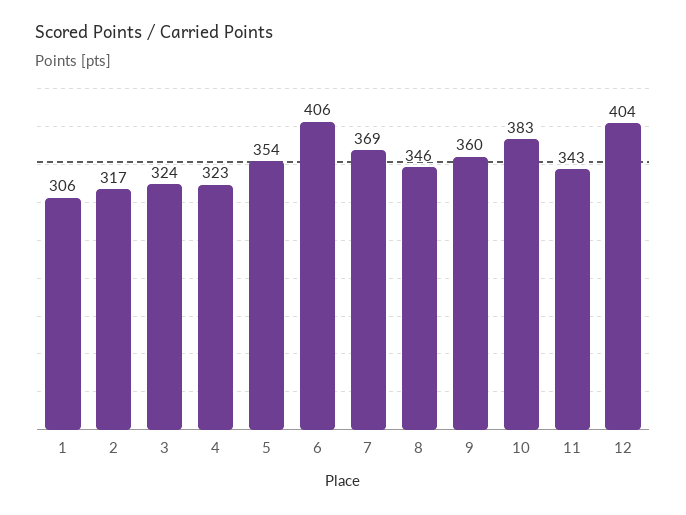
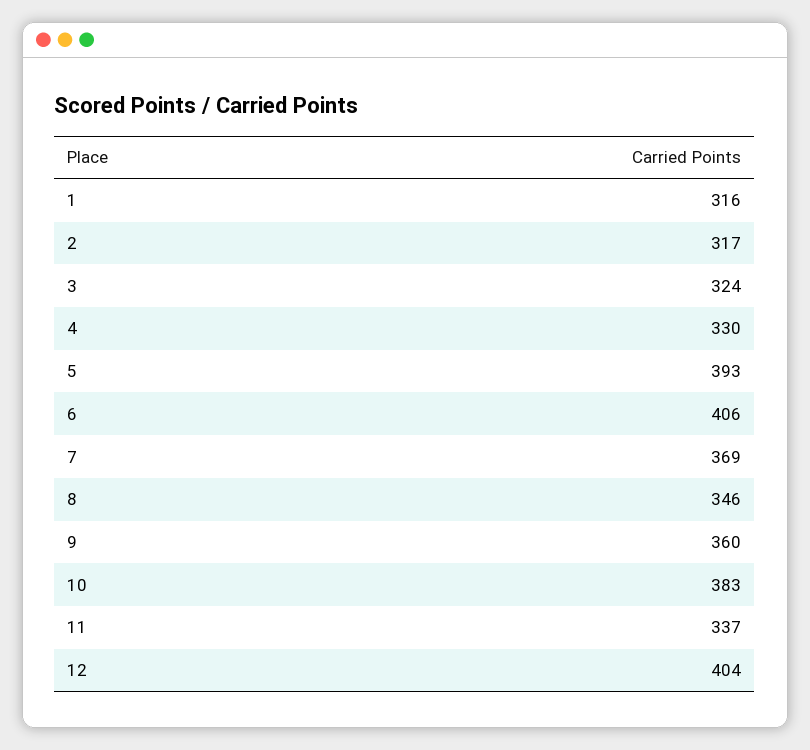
1: 306 -> 316
4: 323 -> 330
5: 354 -> 393
11: 343 -> 337

